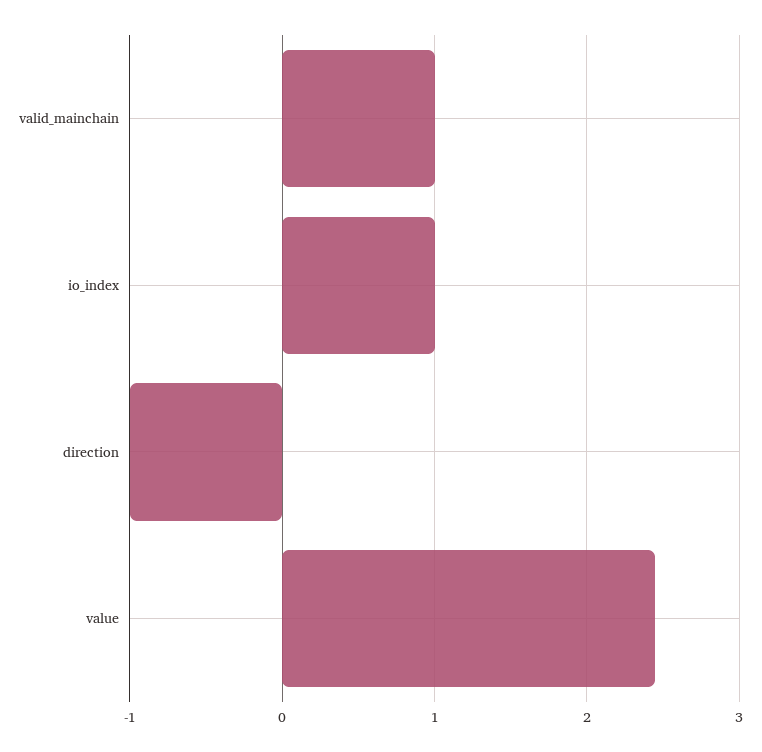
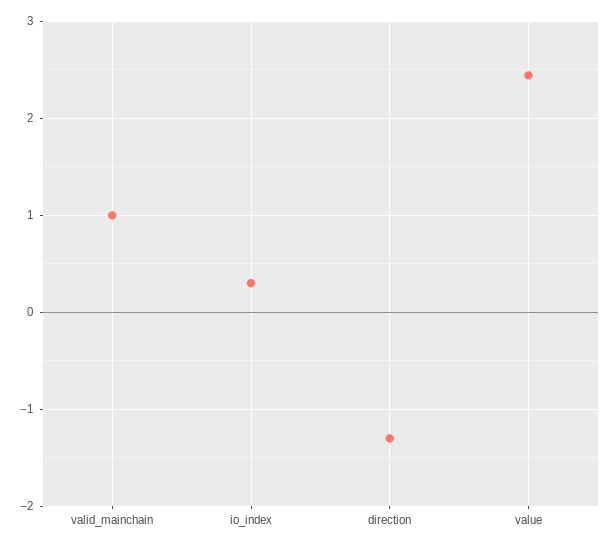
io_index: 1 -> 0.3
direction: -1 -> -1.3

